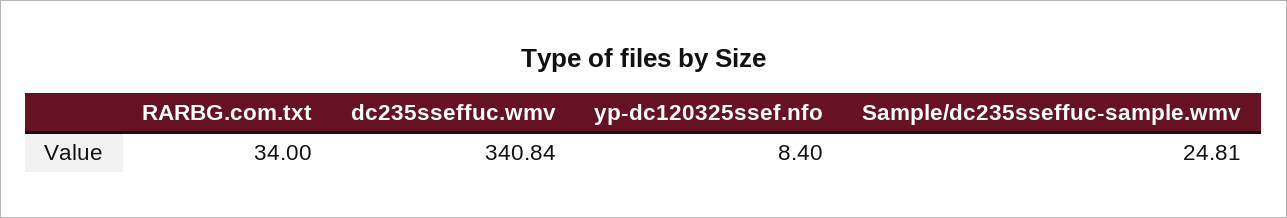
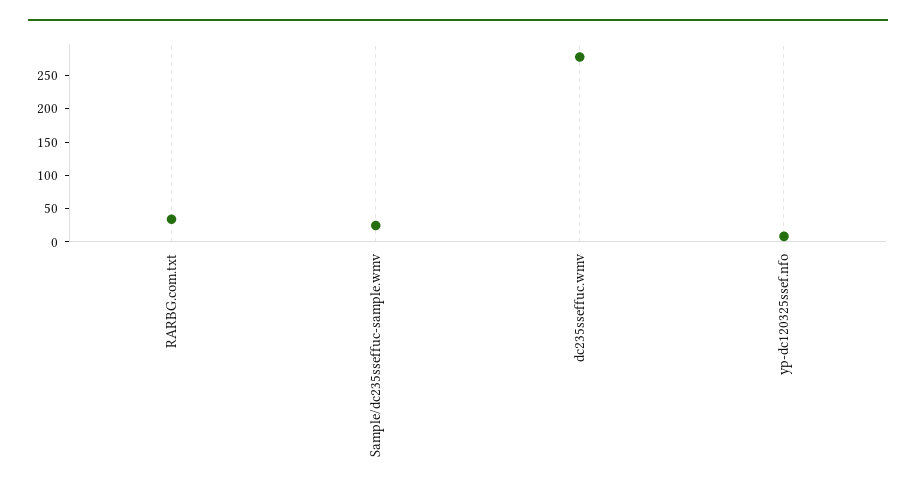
dc235sseffuc.wmv: 340.84 -> 275

